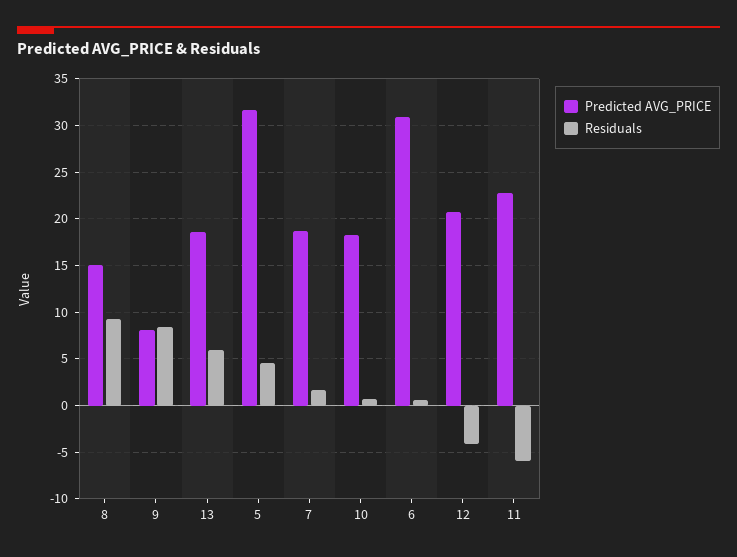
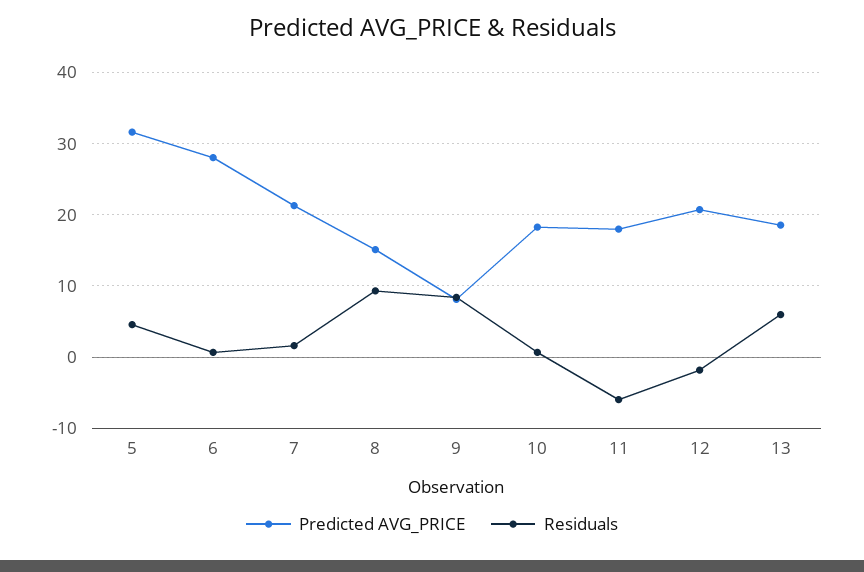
Predicted AVG_PRICE, 7: 19 -> 21
Predicted AVG_PRICE, 6: 31 -> 28
Residuals, 12: -4 -> -2
Predicted AVG_PRICE, 11: 23 -> 18

